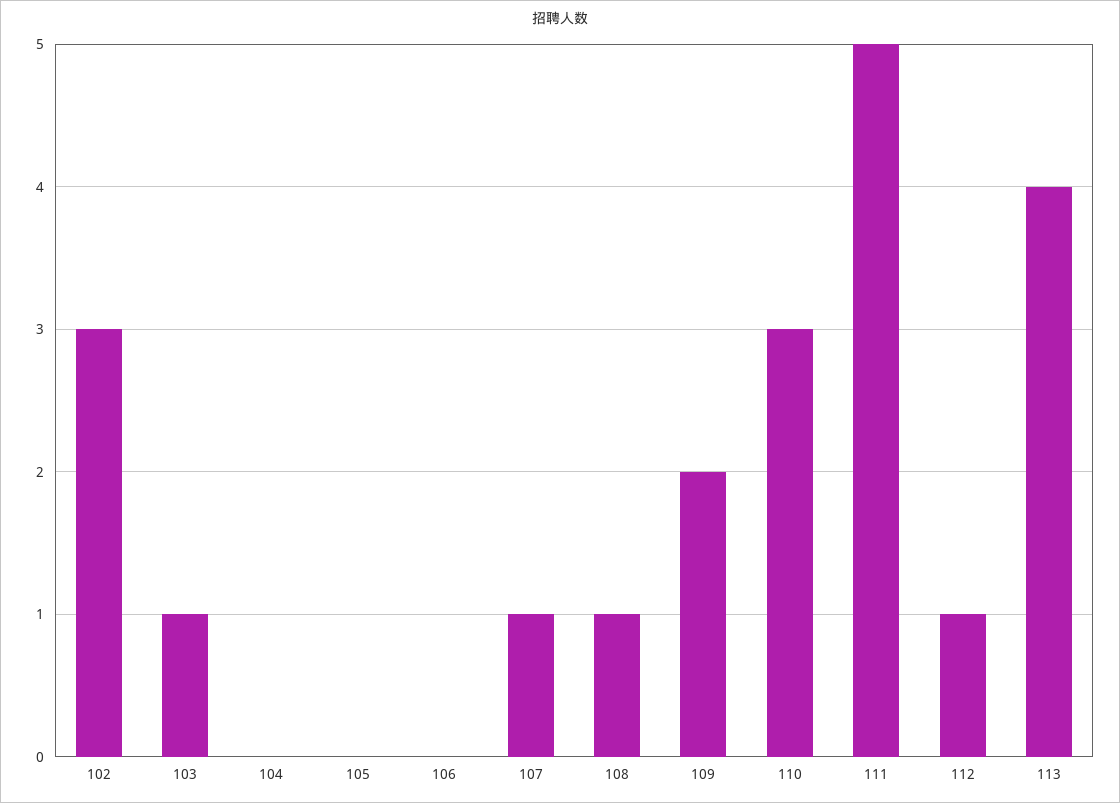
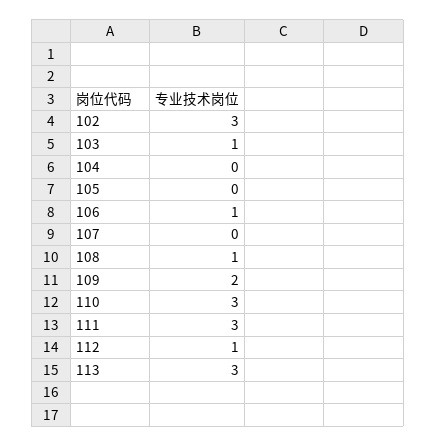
106: 0 -> 1
107: 1 -> 0
111: 5 -> 3
113: 4 -> 3

